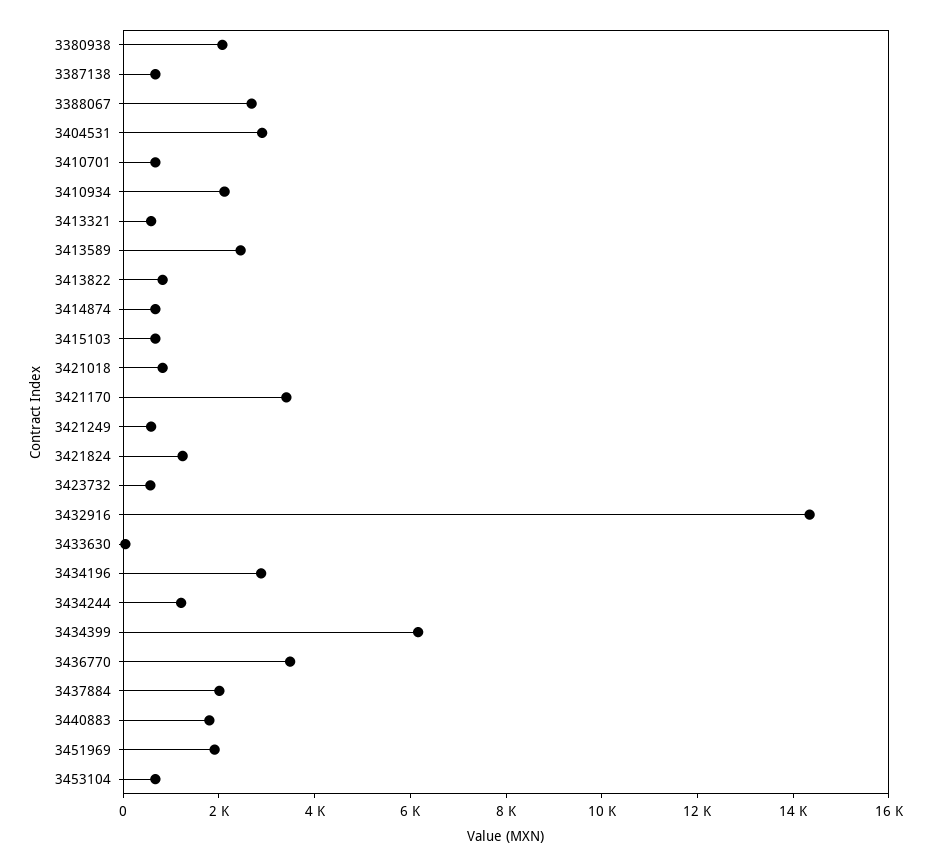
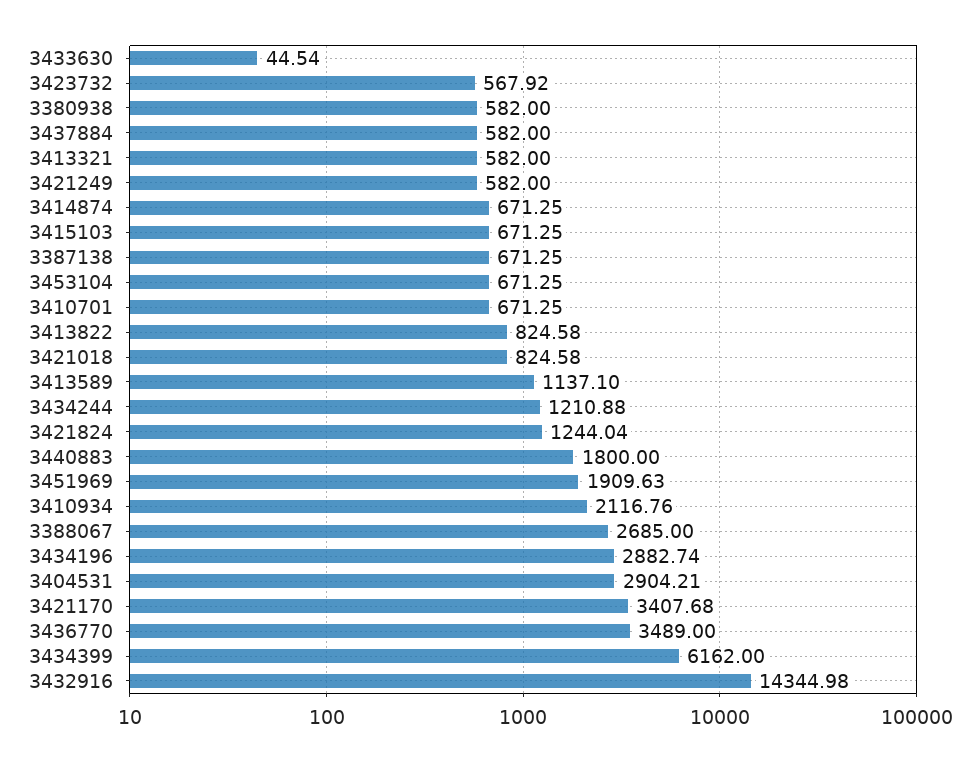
3380938: 2000 -> 582
3413589: 2500 -> 1137.1
3437884: 2000 -> 582

